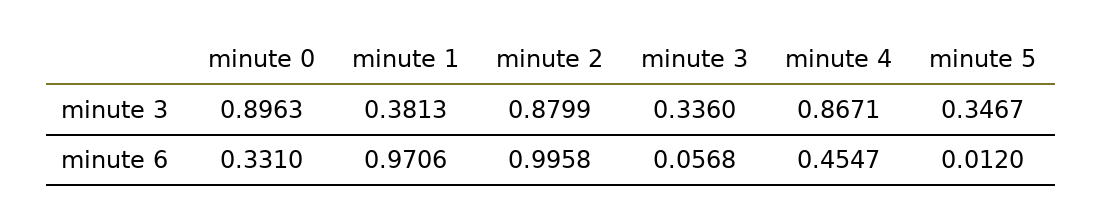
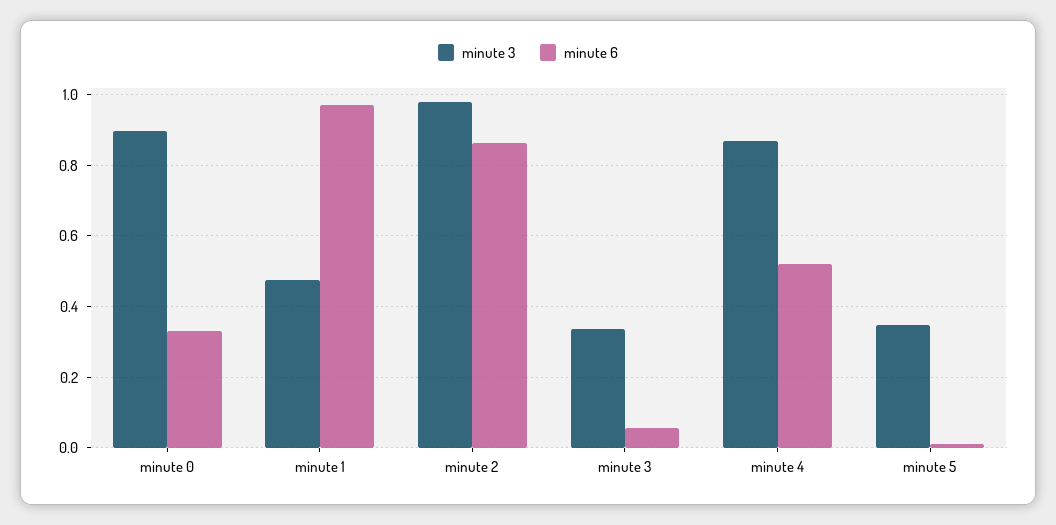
minute 3, minute 1: 0.3813 -> 0.48
minute 3, minute 2: 0.8799 -> 0.98
minute 6, minute 2: 0.9958 -> 0.86
minute 6, minute 4: 0.4547 -> 0.52

